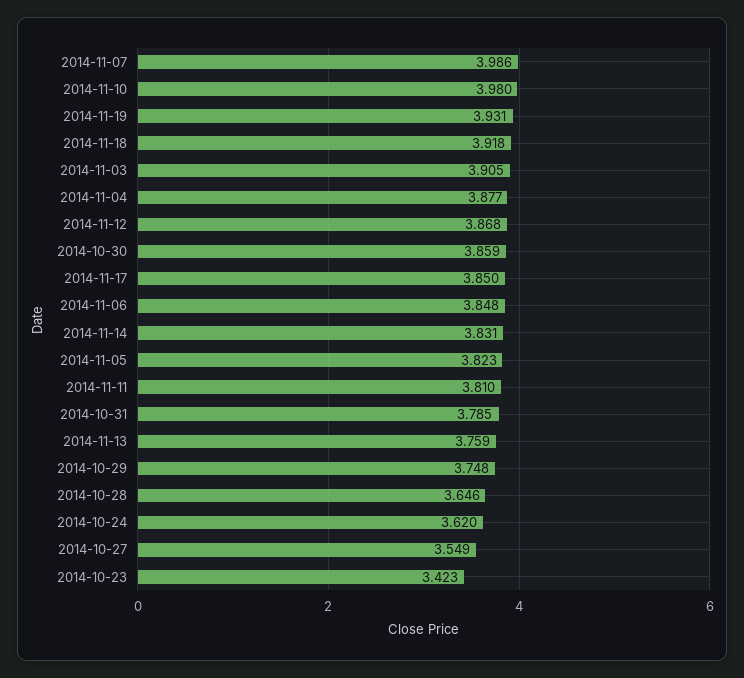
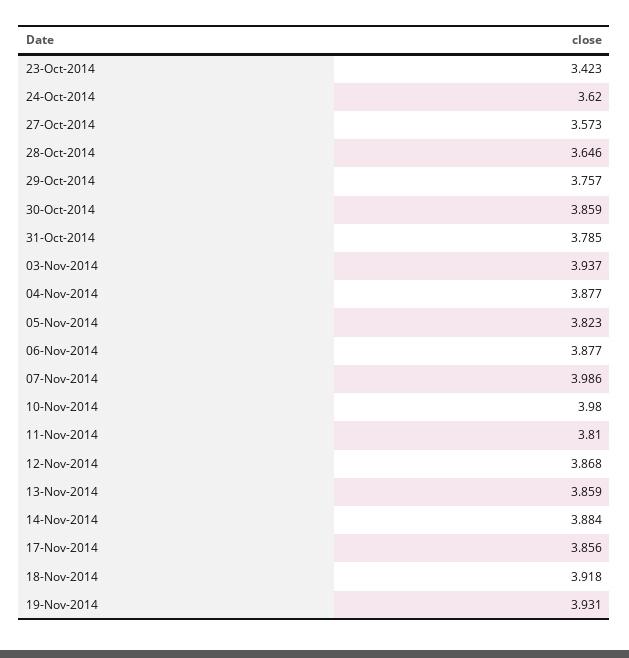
2014-11-03: 3.905 -> 3.937
2014-11-17: 3.85 -> 3.856
2014-11-06: 3.848 -> 3.877
2014-11-14: 3.831 -> 3.884
2014-11-13: 3.759 -> 3.859
2014-10-29: 3.748 -> 3.757
2014-10-27: 3.549 -> 3.573

